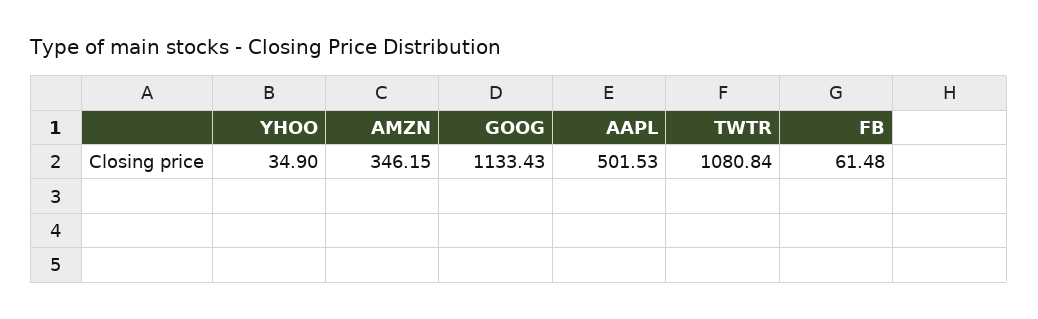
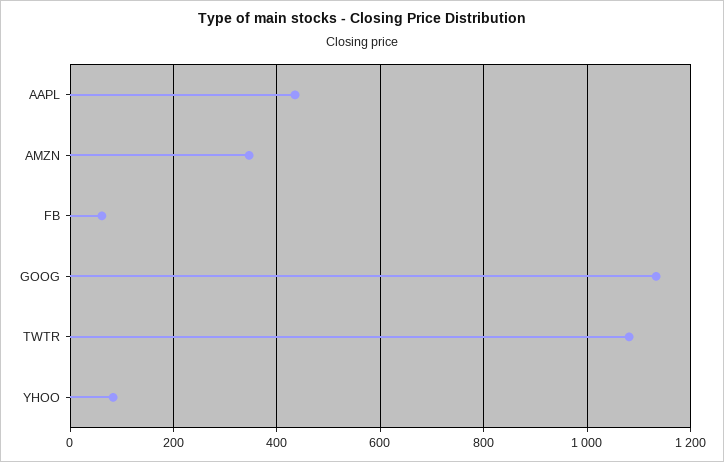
YHOO: 34.9 -> 80
AAPL: 501.53 -> 440

